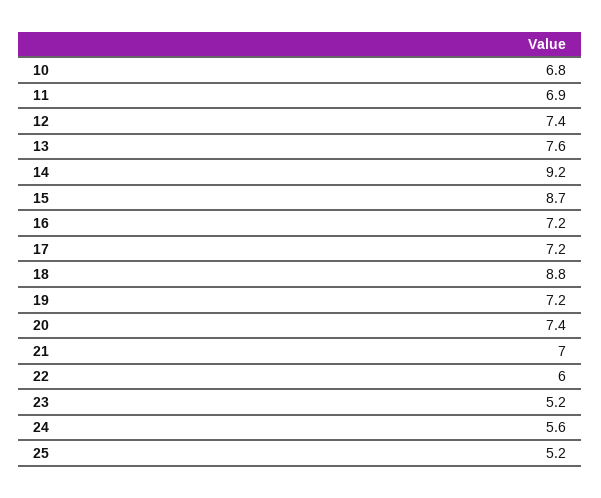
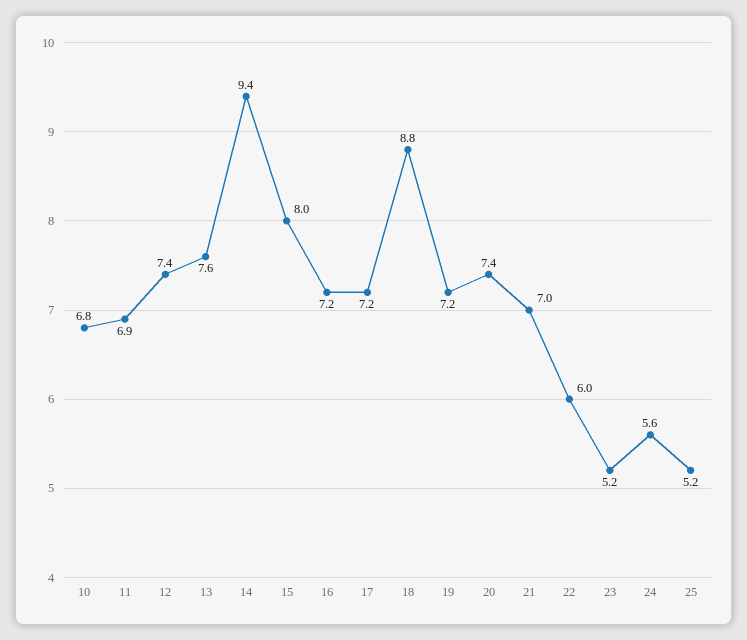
14: 9.2 -> 9.4
15: 8.7 -> 8

